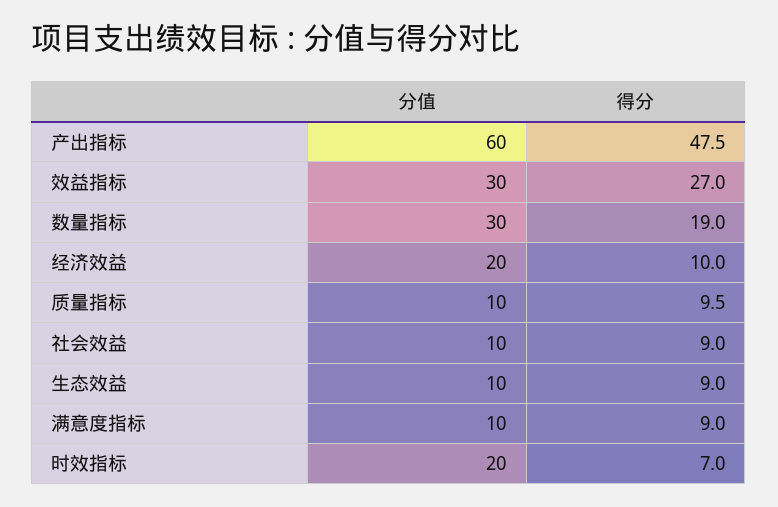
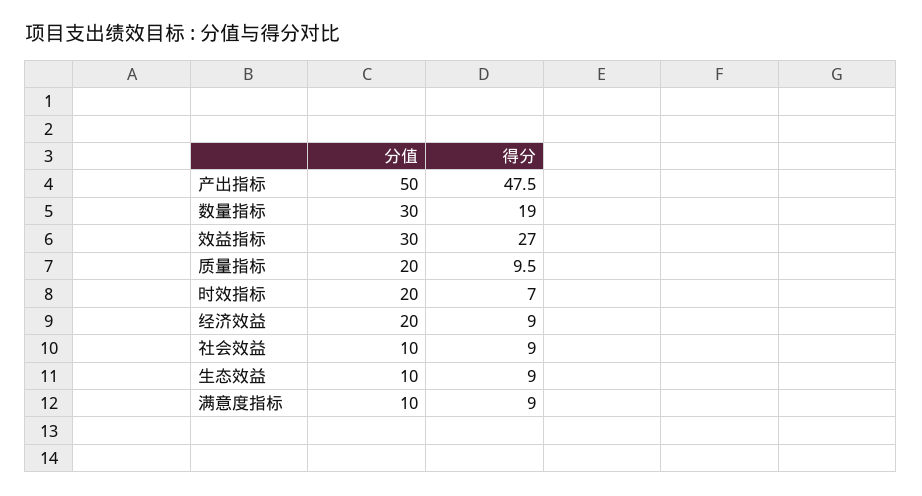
分值, 产出指标: 60 -> 50
得分, 经济效益: 10 -> 9
分值, 质量指标: 10 -> 20

